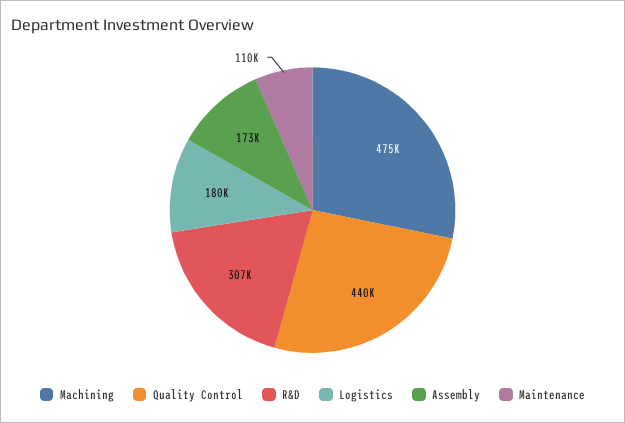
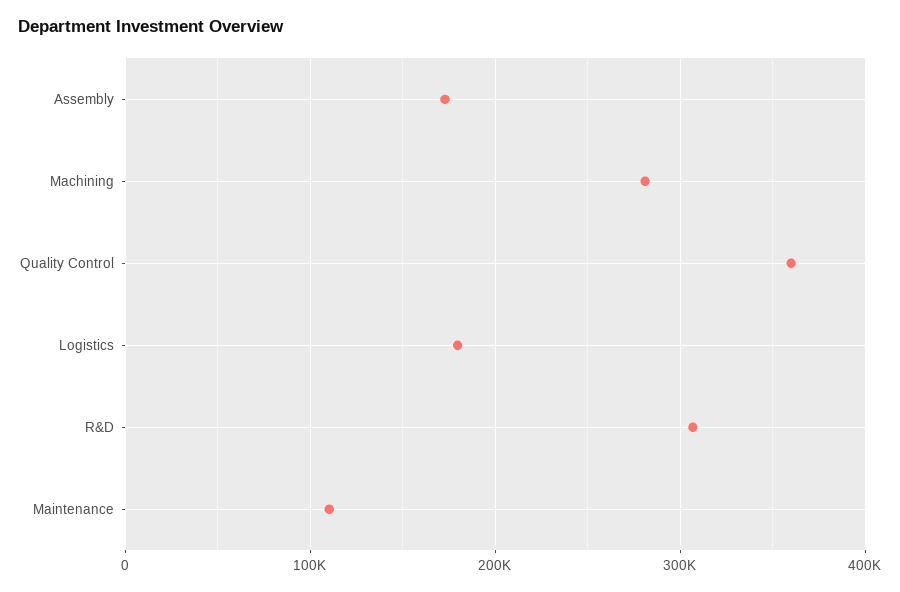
Machining: 475000 -> 280000
Quality Control: 440000 -> 360000

